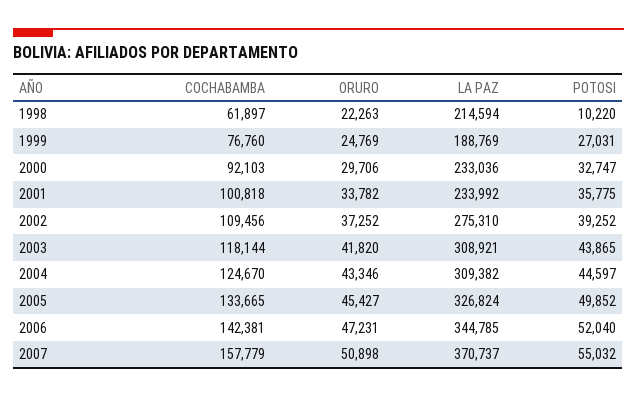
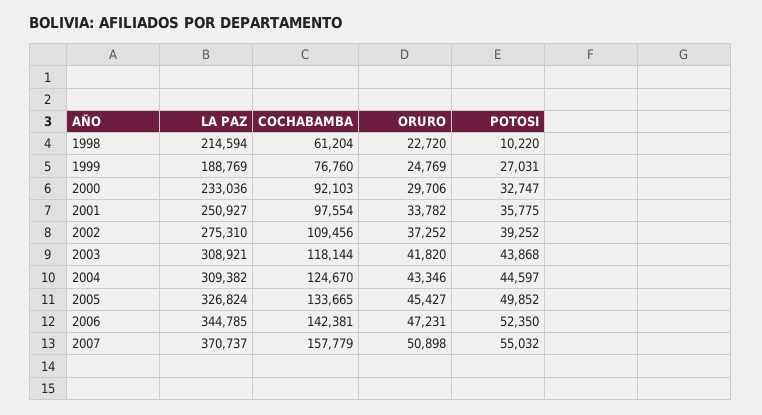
COCHABAMBA, 1998: 61897 -> 61204
ORURO, 1998: 22263 -> 22720
COCHABAMBA, 2001: 100818 -> 97554
LA PAZ, 2001: 233992 -> 250927
POTOSI, 2003: 43865 -> 43868
POTOSI, 2006: 52040 -> 52350

